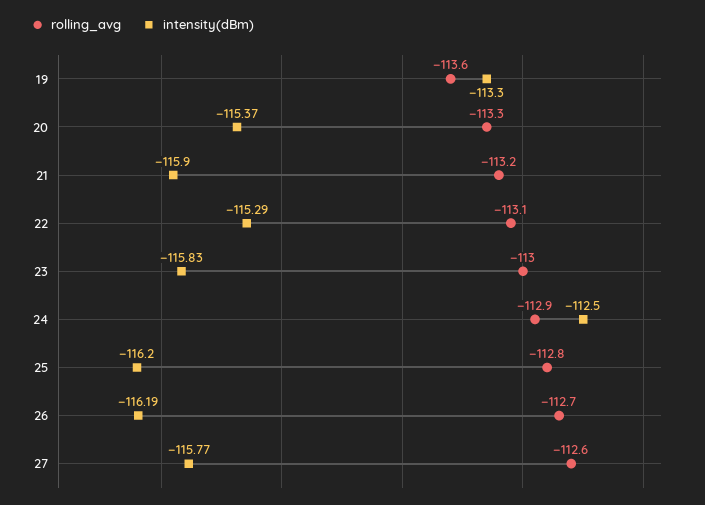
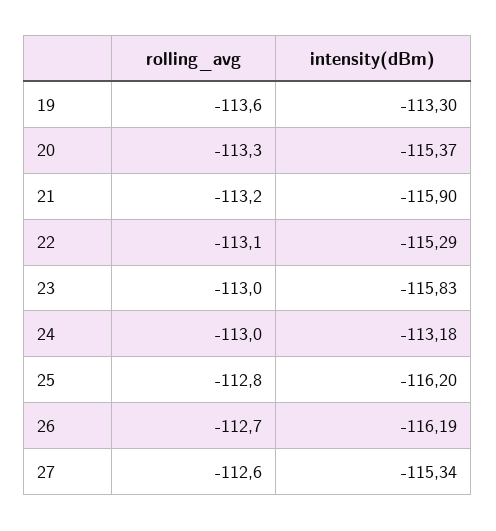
rolling_avg, 24: -112.9 -> -113
intensity(dBm), 24: -112.5 -> -113.18
intensity(dBm), 27: -115.77 -> -115.34

